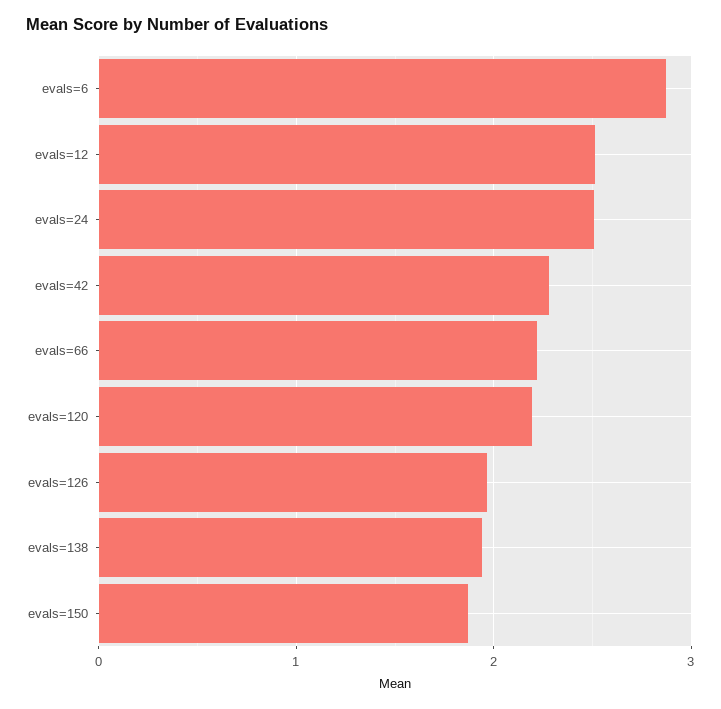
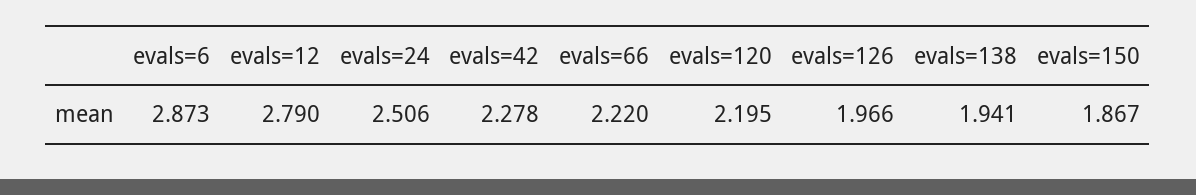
evals=12: 2.5 -> 2.79

